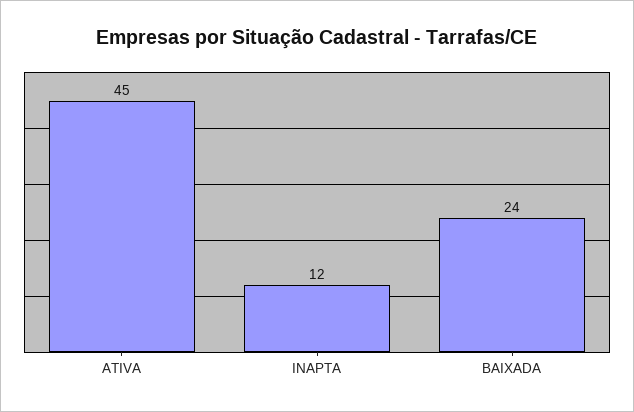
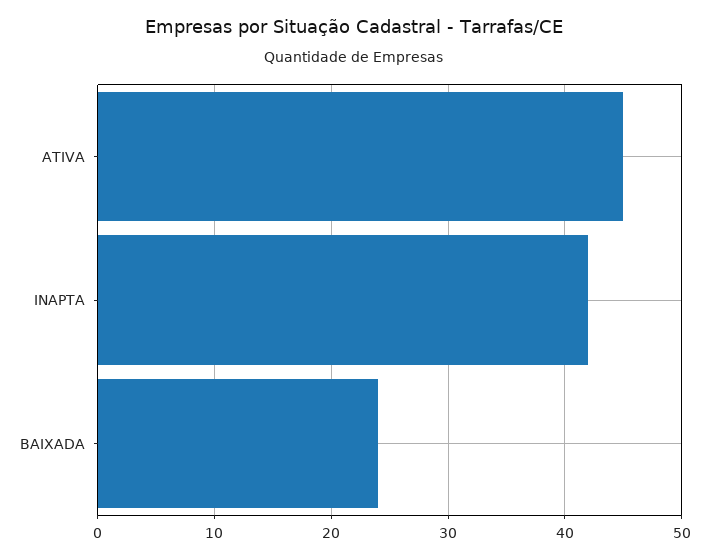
INAPTA: 12 -> 42

